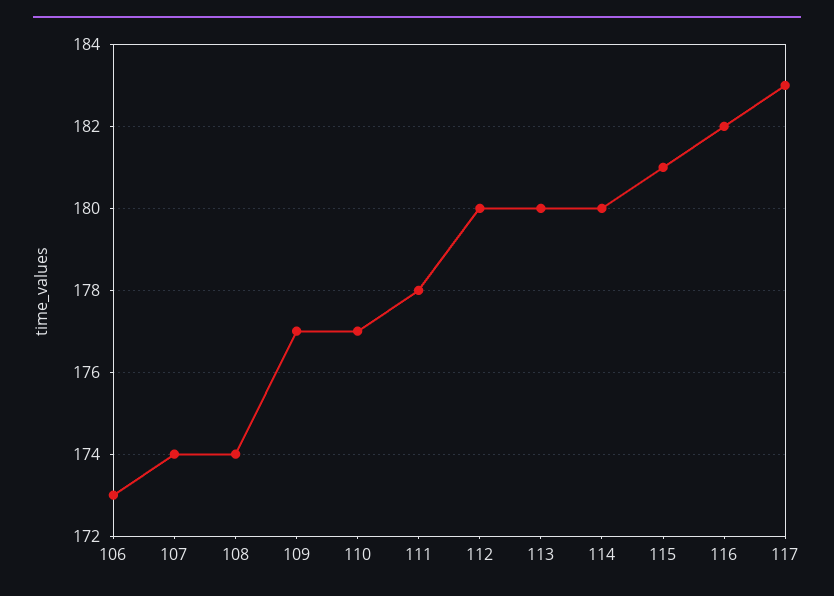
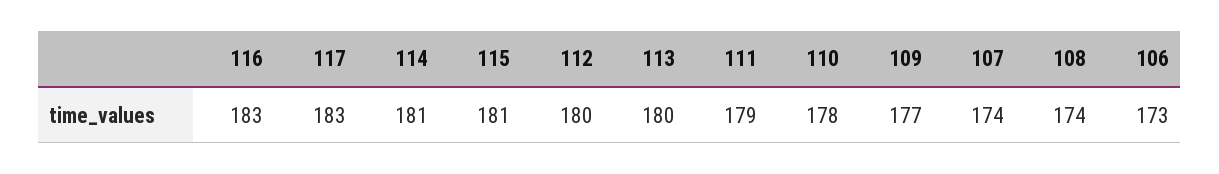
110: 177 -> 178
111: 178 -> 179
114: 180 -> 181
116: 182 -> 183

